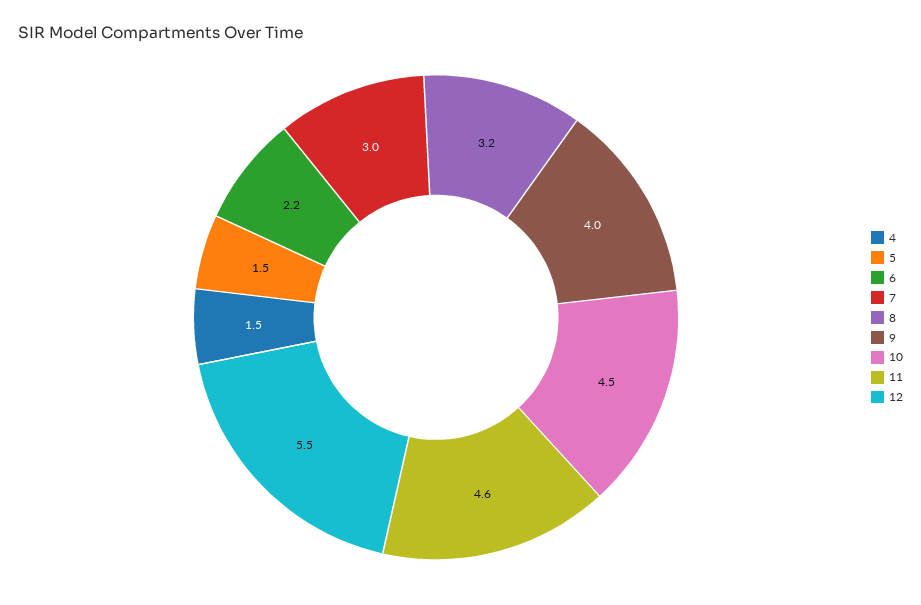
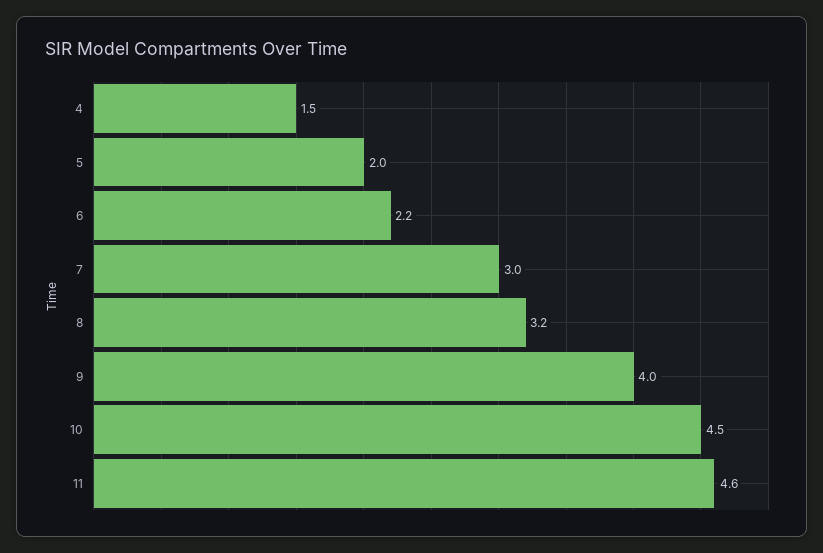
5: 1.5 -> 2
12: 5.5 -> none

